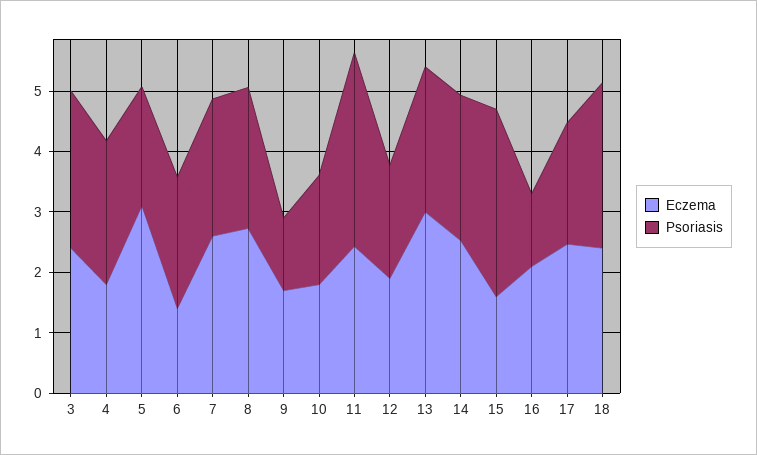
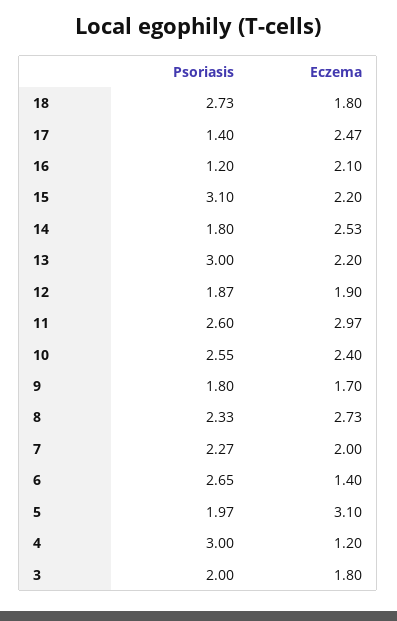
Eczema, 3: 2.4 -> 1.8
Psoriasis, 3: 2.6 -> 2
Eczema, 4: 1.8 -> 1.2
Psoriasis, 4: 2.4 -> 3
Psoriasis, 6: 2.2 -> 2.65
Eczema, 7: 2.6 -> 2
Psoriasis, 9: 1.2 -> 1.8
Eczema, 10: 1.8 -> 2.4
Psoriasis, 10: 1.8 -> 2.55
Eczema, 11: 2.4 -> 2.97
Psoriasis, 11: 3.2 -> 2.6
Eczema, 13: 3 -> 2.2
Psoriasis, 13: 2.4 -> 3
Psoriasis, 14: 2.4 -> 1.8
Eczema, 15: 1.6 -> 2.2
Psoriasis, 17: 2 -> 1.4
Eczema, 18: 2.4 -> 1.8

